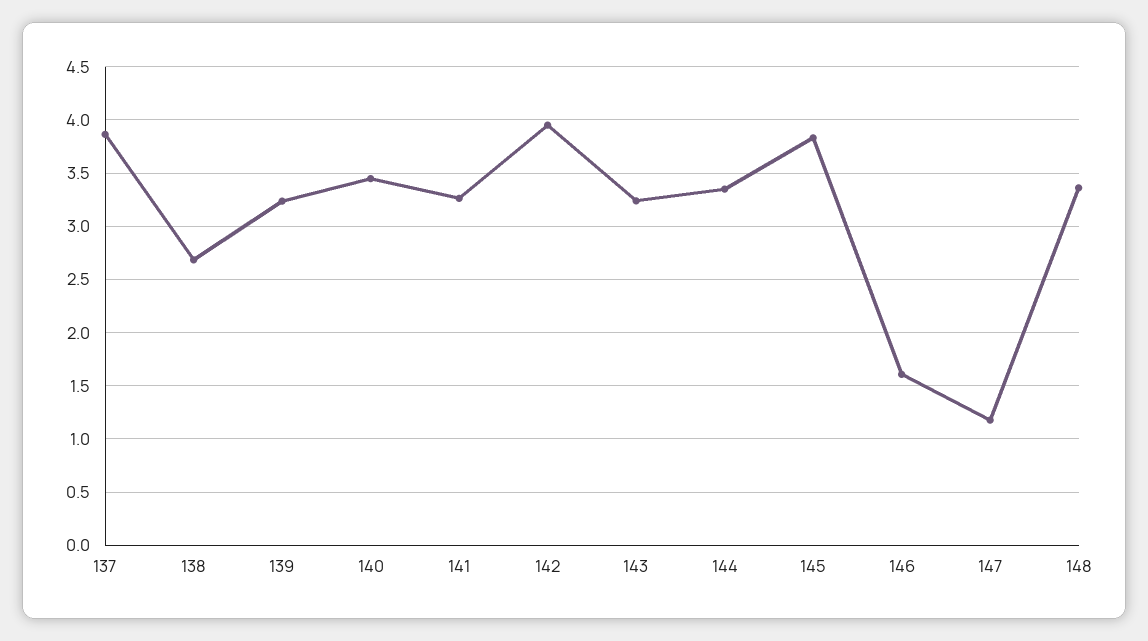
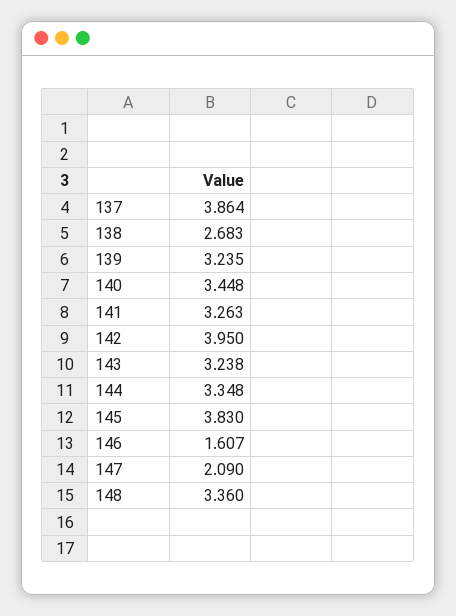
147: 1.2 -> 2.09

